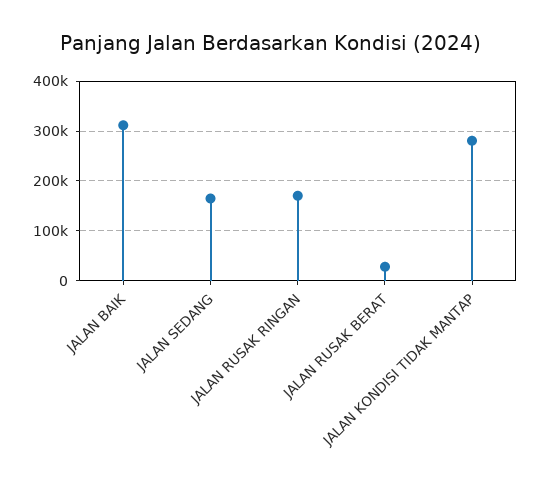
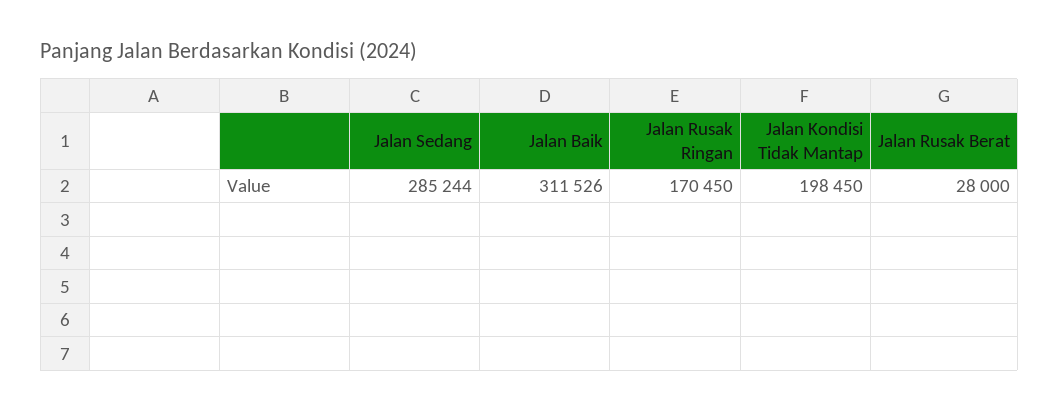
JALAN SEDANG: 160000 -> 285244
JALAN KONDISI TIDAK MANTAP: 280000 -> 198450

